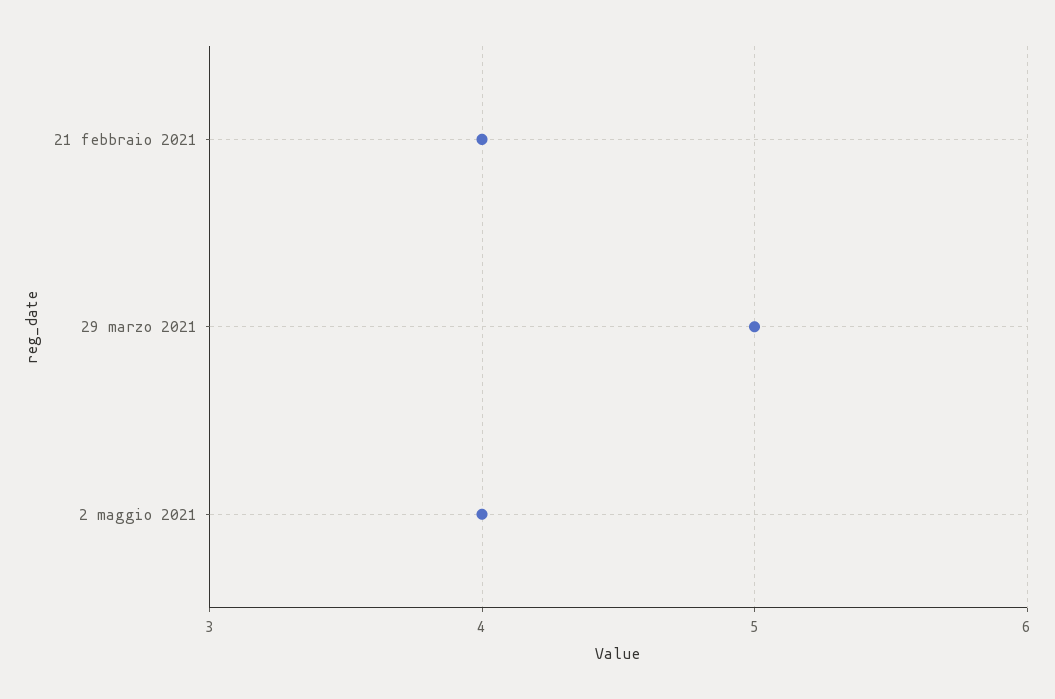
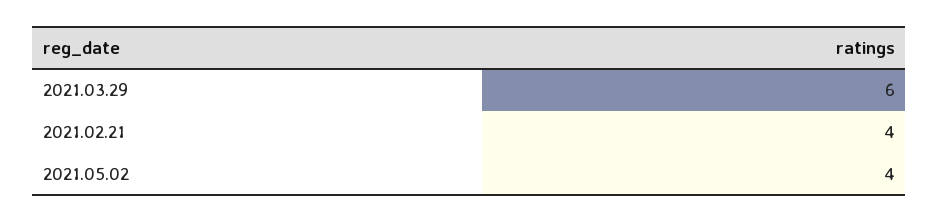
29 marzo 2021: 5 -> 6

